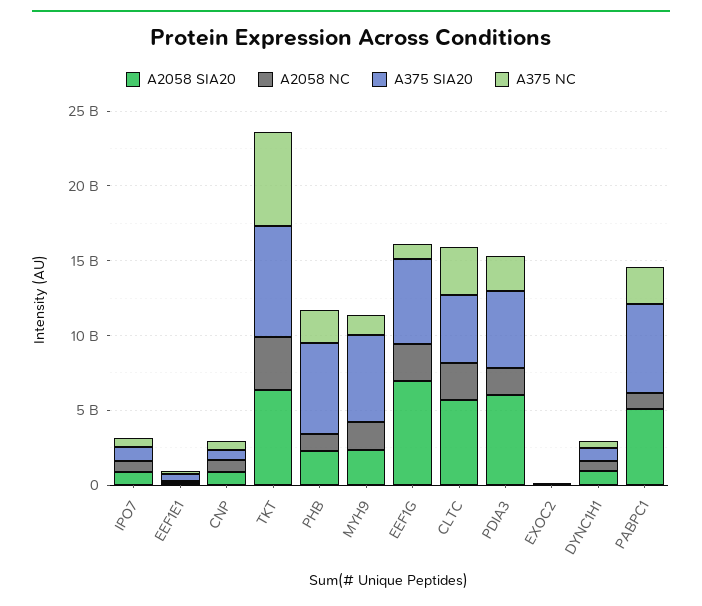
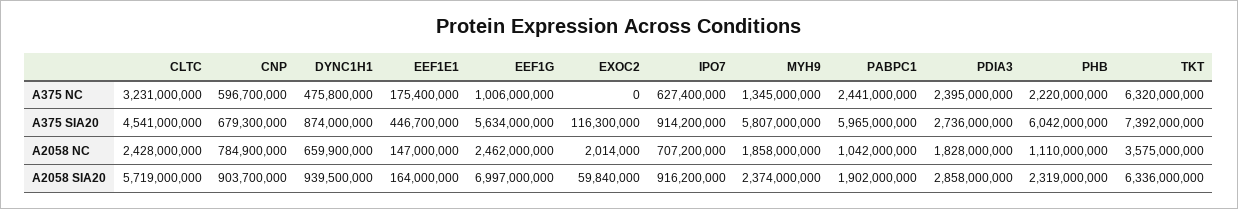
A2058 SIA20, PDIA3: 6000000000 -> 2858000000
A375 SIA20, PDIA3: 5000000000 -> 2736000000
A2058 SIA20, PABPC1: 5000000000 -> 1902000000

